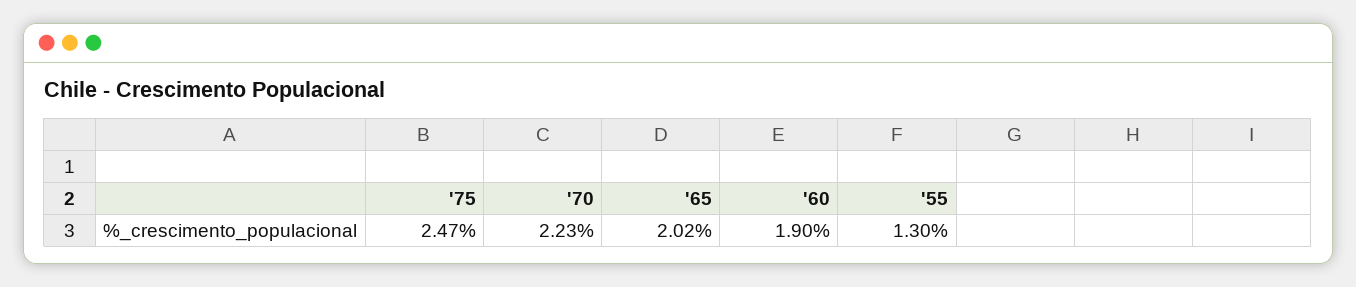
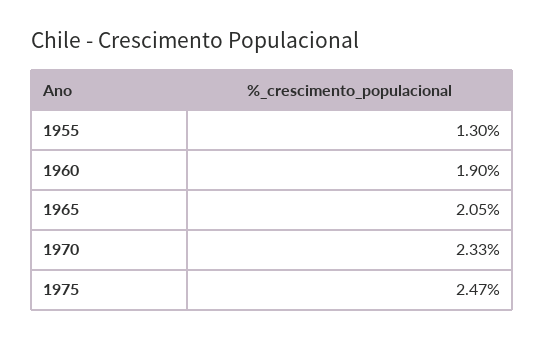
'70: 2.23 -> 2.33
'65: 2.02 -> 2.05

